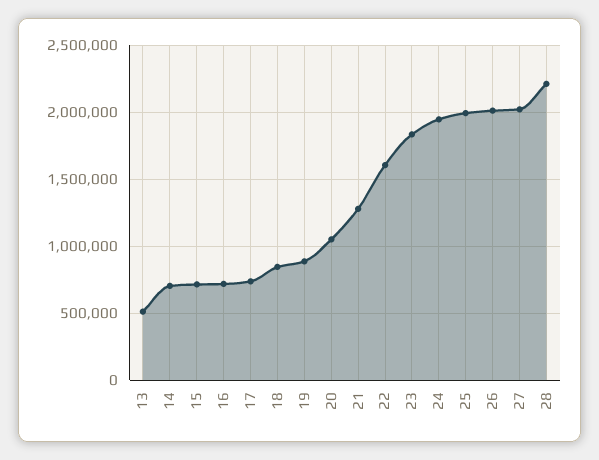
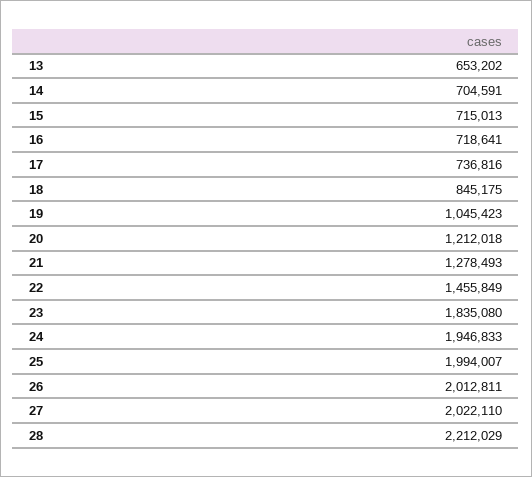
13: 500000 -> 653202
19: 900000 -> 1045423
20: 1050000 -> 1212018
22: 1600000 -> 1455849

